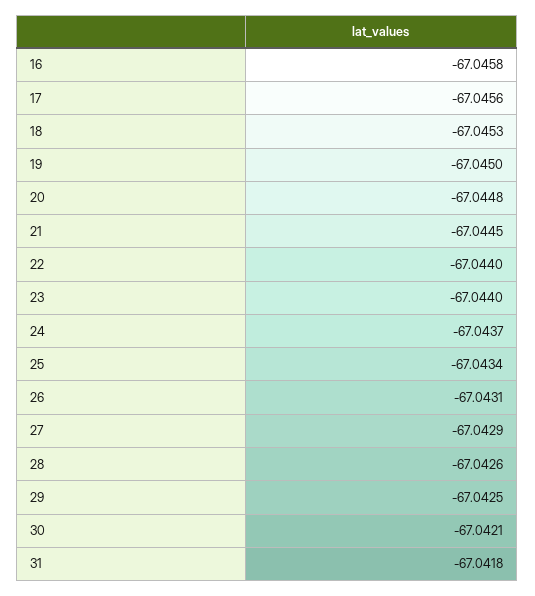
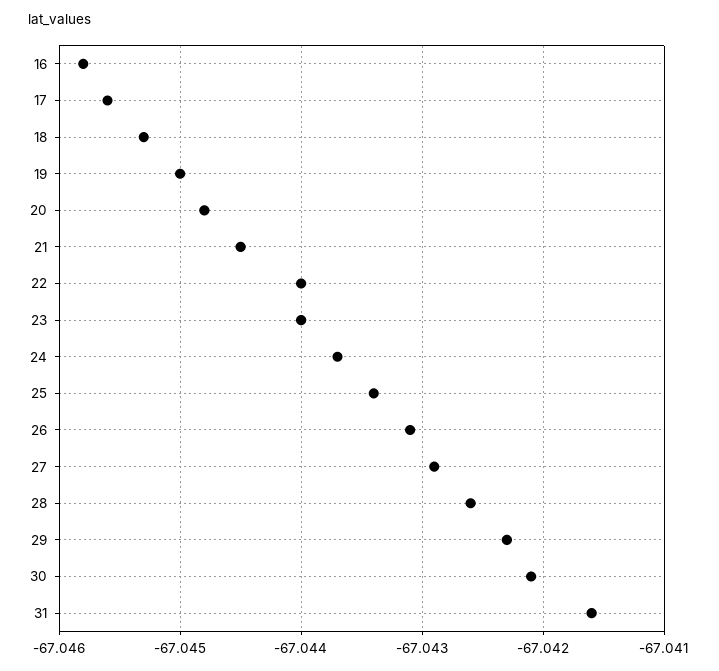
29: -67.0425 -> -67.0423
31: -67.0418 -> -67.0416

